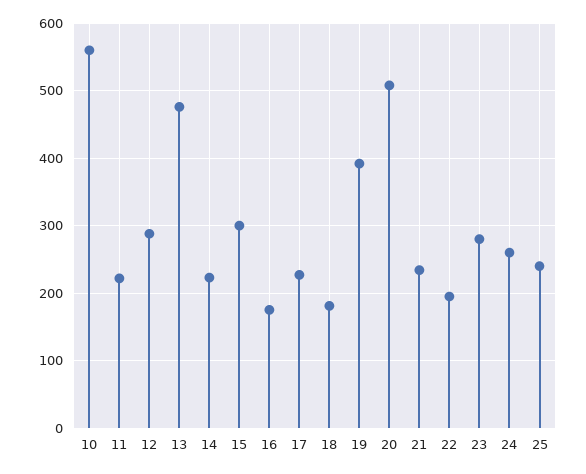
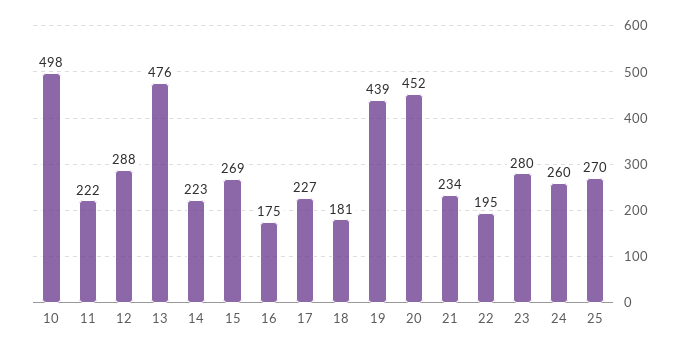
10: 560 -> 498
15: 300 -> 269
19: 390 -> 439
20: 510 -> 452
25: 240 -> 270

